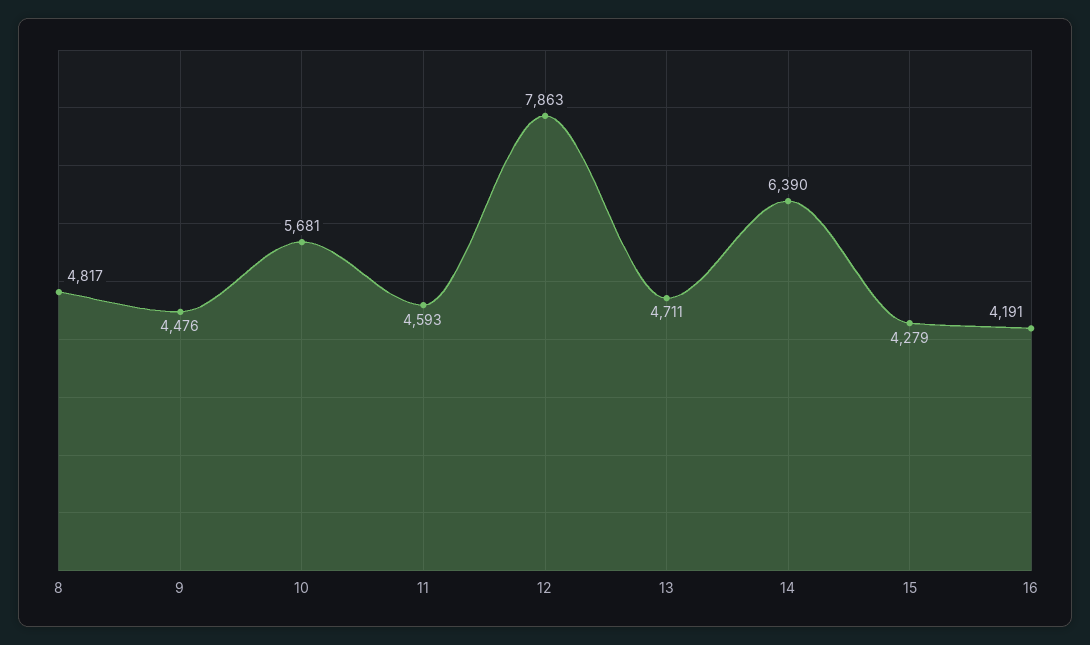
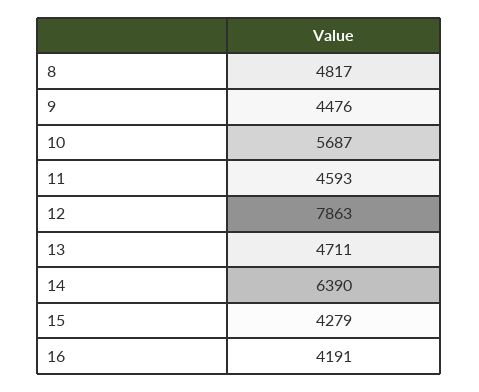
10: 5681 -> 5687

